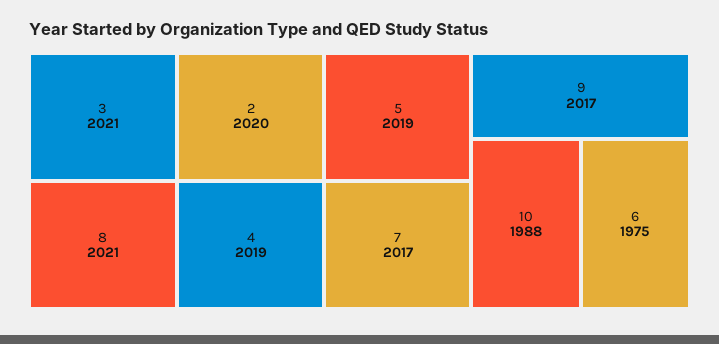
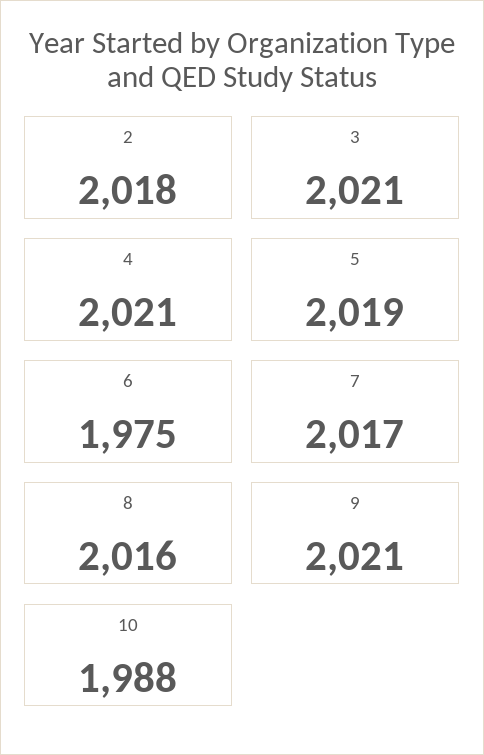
8: 2021 -> 2016
2: 2020 -> 2018
4: 2019 -> 2021
9: 2017 -> 2021

